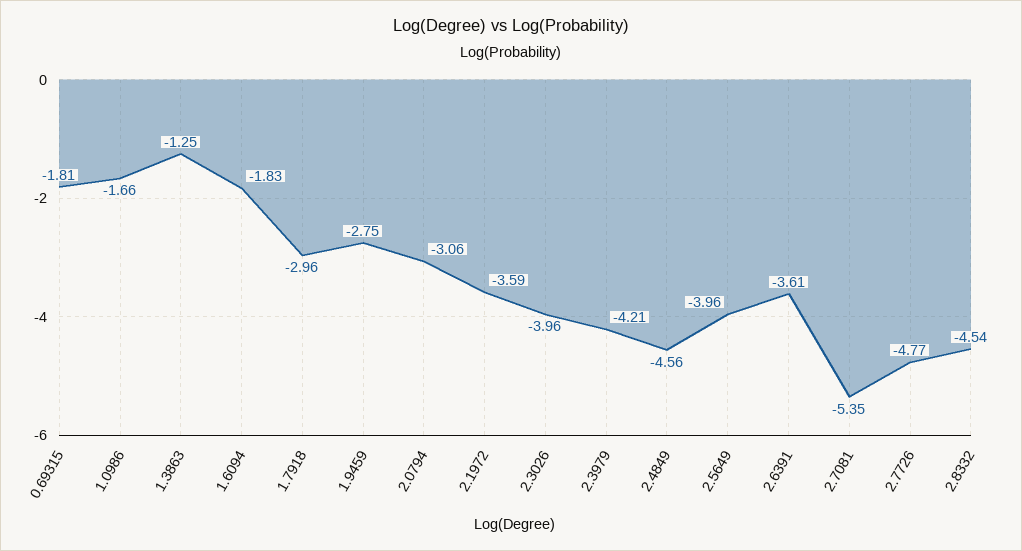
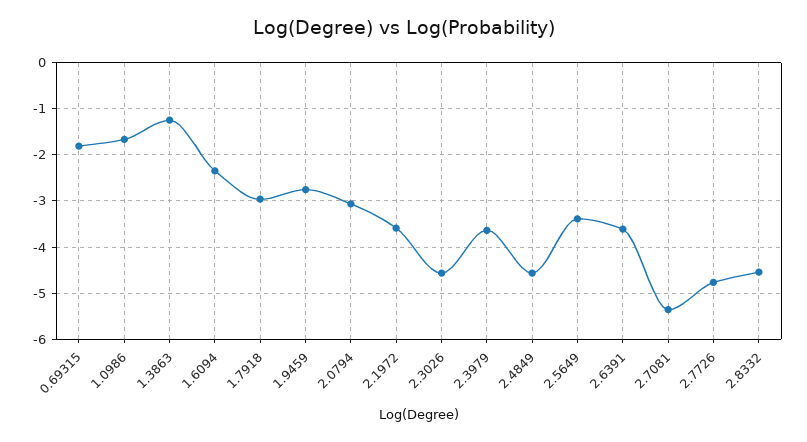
1.6094: -1.83 -> -2.4
2.3026: -3.96 -> -4.6
2.3979: -4.21 -> -3.6
2.5649: -3.96 -> -3.4

